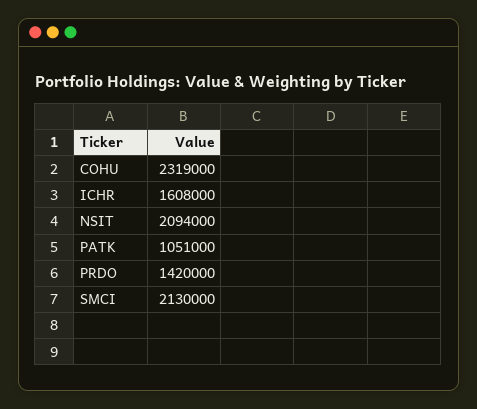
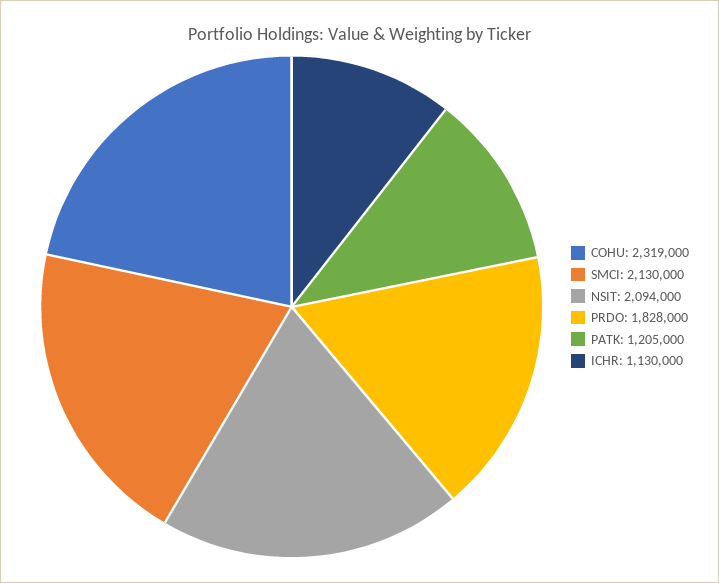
ICHR: 1608000 -> 1130000
PATK: 1051000 -> 1205000
PRDO: 1420000 -> 1828000

